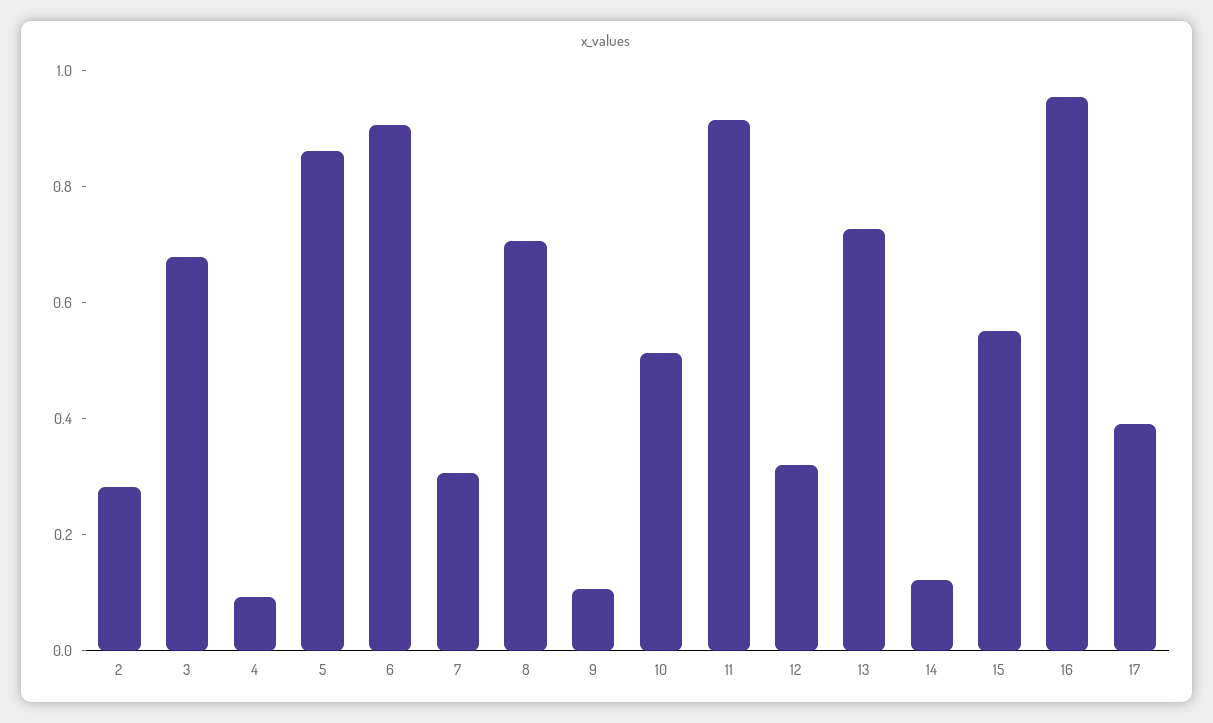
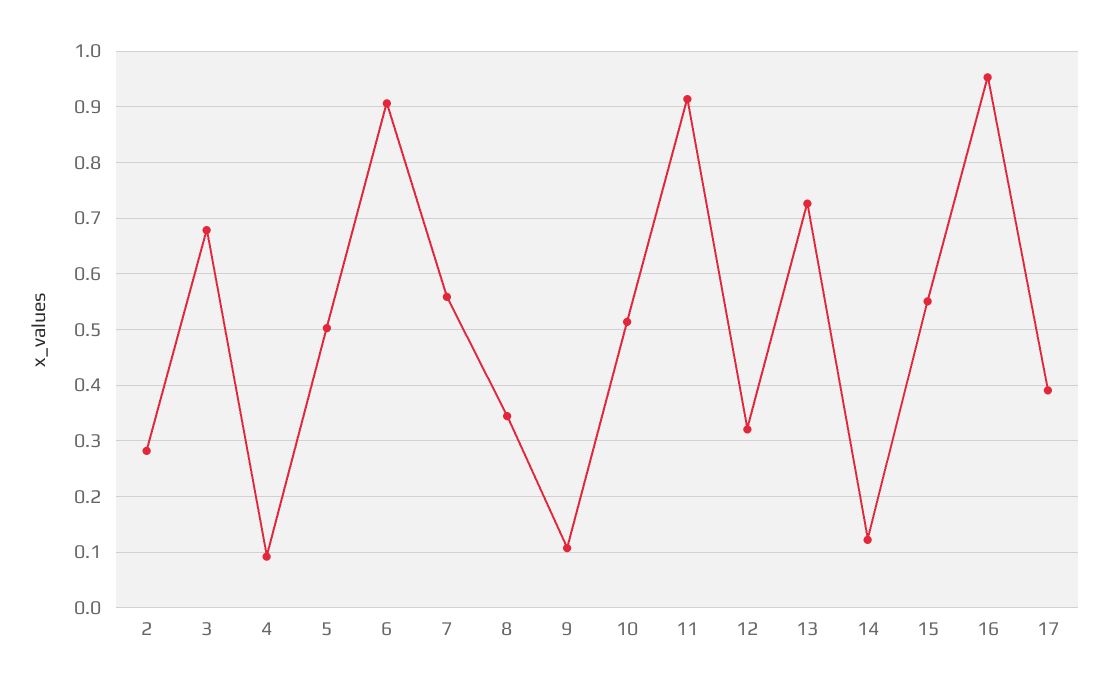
5: 0.85 -> 0.5
7: 0.3 -> 0.56
8: 0.7 -> 0.34

